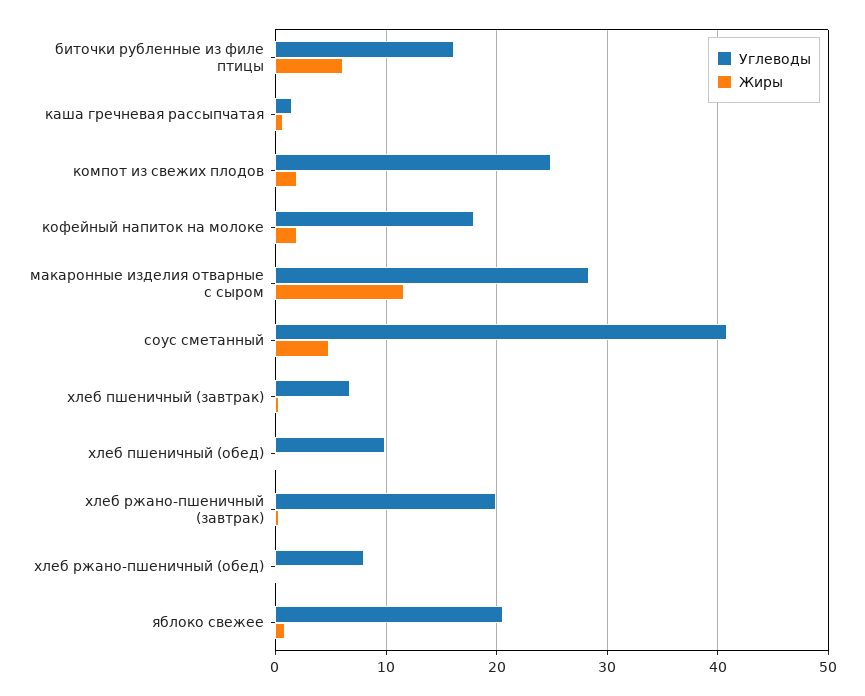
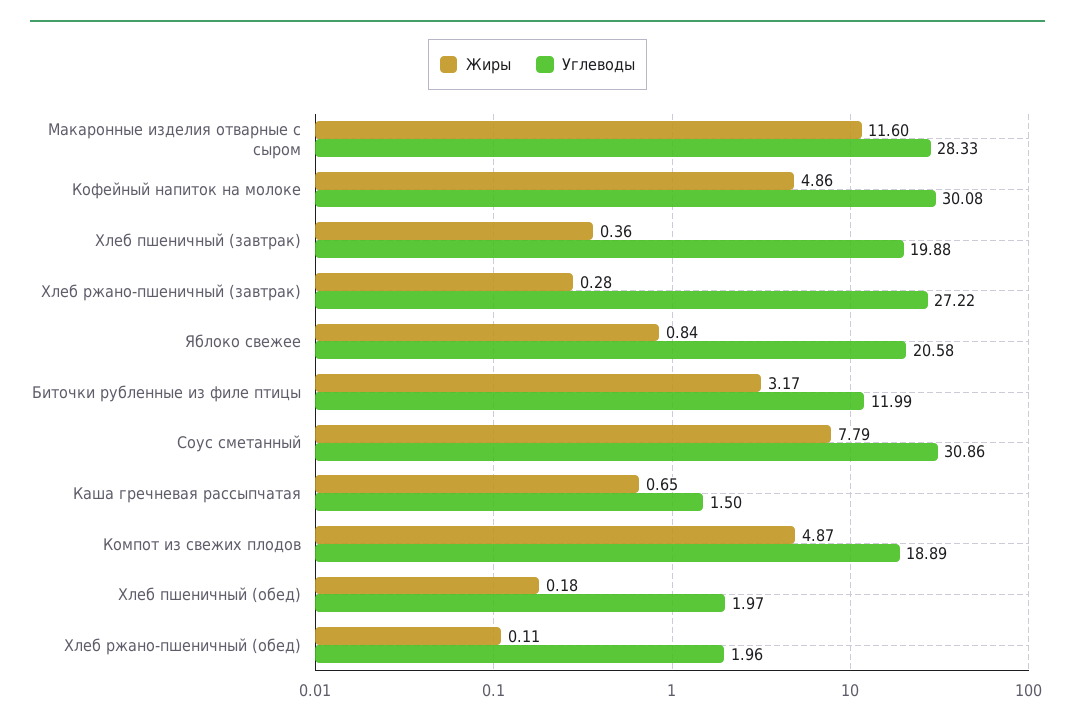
Углеводы, биточки рубленные из филе птицы: 16 -> 11.99
Жиры, биточки рубленные из филе птицы: 6 -> 3.17
Углеводы, компот из свежих плодов: 25 -> 18.89
Жиры, компот из свежих плодов: 2 -> 4.87
Углеводы, кофейный напиток на молоке: 18 -> 30.08
Жиры, кофейный напиток на молоке: 2 -> 4.86
Углеводы, соус сметанный: 41 -> 30.86
Жиры, соус сметанный: 5 -> 7.79
Углеводы, хлеб пшеничный (завтрак): 7 -> 19.88
Углеводы, хлеб пшеничный (обед): 10 -> 1.97
Углеводы, хлеб ржано-пшеничный (завтрак): 20 -> 27.22
Углеводы, хлеб ржано-пшеничный (обед): 8 -> 1.96

